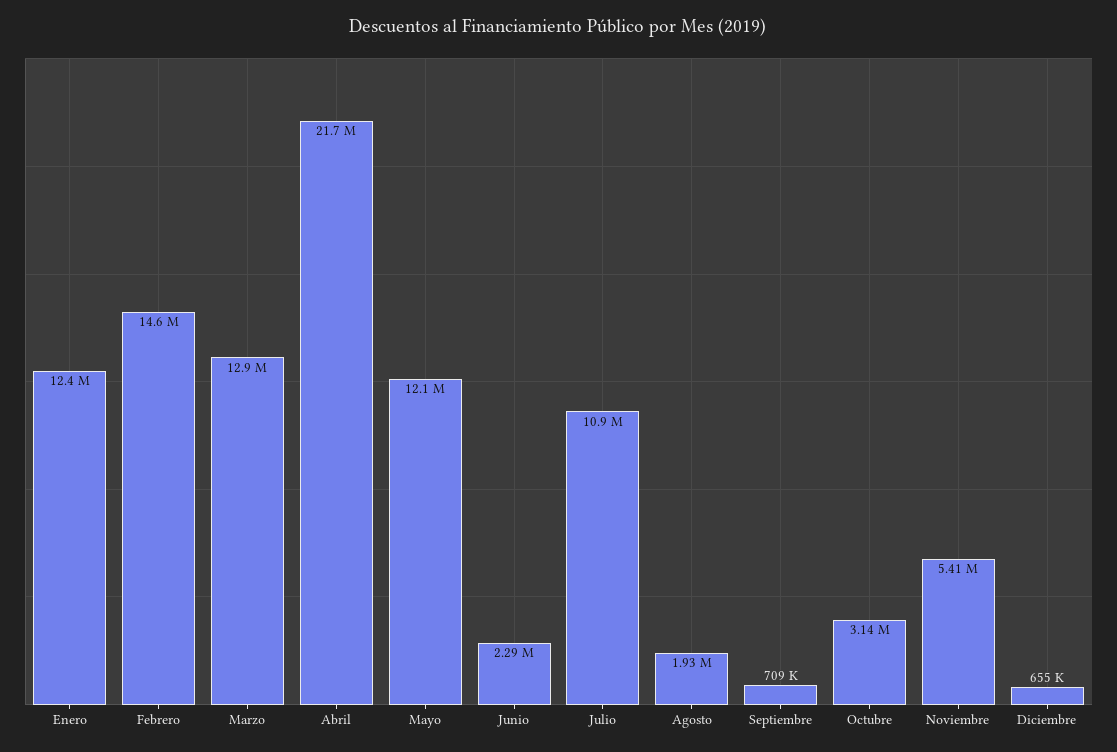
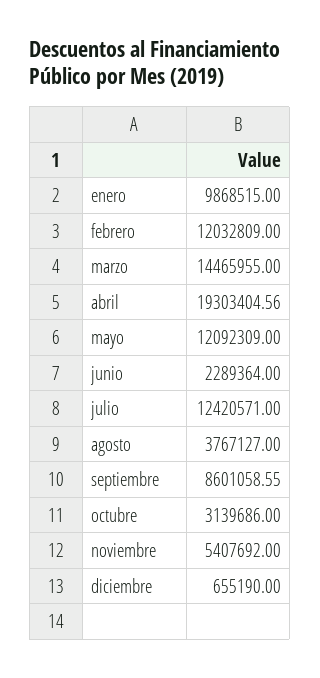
Enero: 12400000 -> 9868515
Febrero: 14600000 -> 12032809
Marzo: 12900000 -> 14465955
Abril: 21700000 -> 19303404.56
Julio: 10900000 -> 12420571
Agosto: 1930000 -> 3767127
Septiembre: 709000 -> 8601058.55

